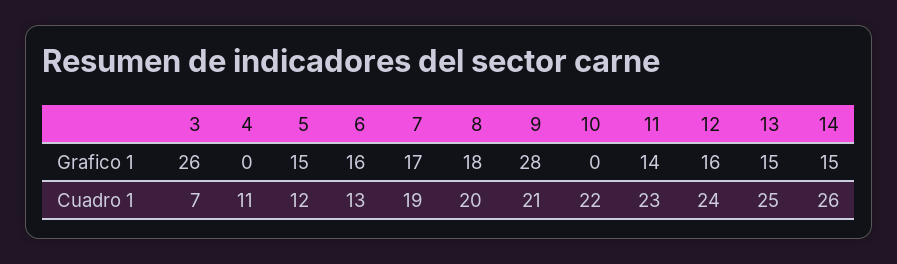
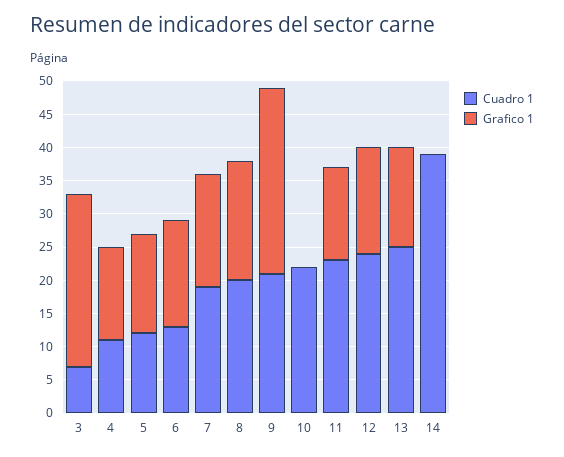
Grafico 1, 4: 0 -> 15
Grafico 1, 14: 15 -> 0
Cuadro 1, 14: 26 -> 40

